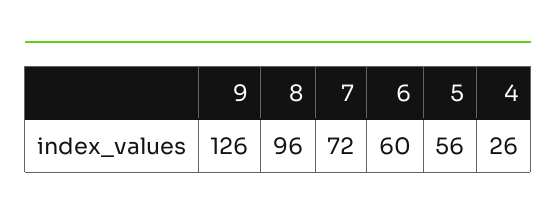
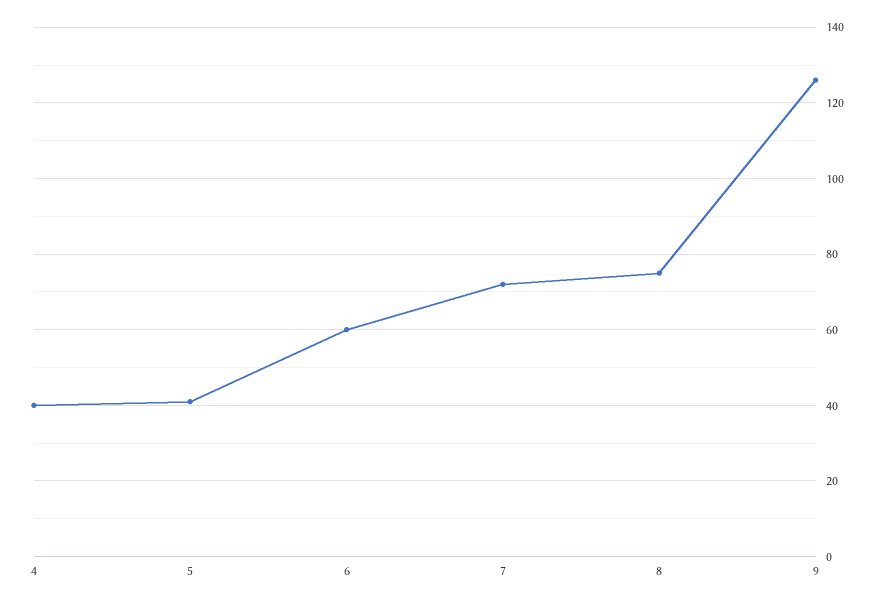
8: 96 -> 75
5: 56 -> 40
4: 26 -> 40

